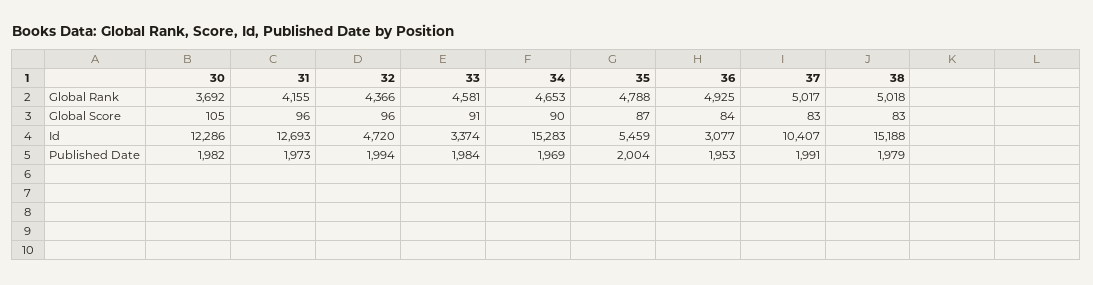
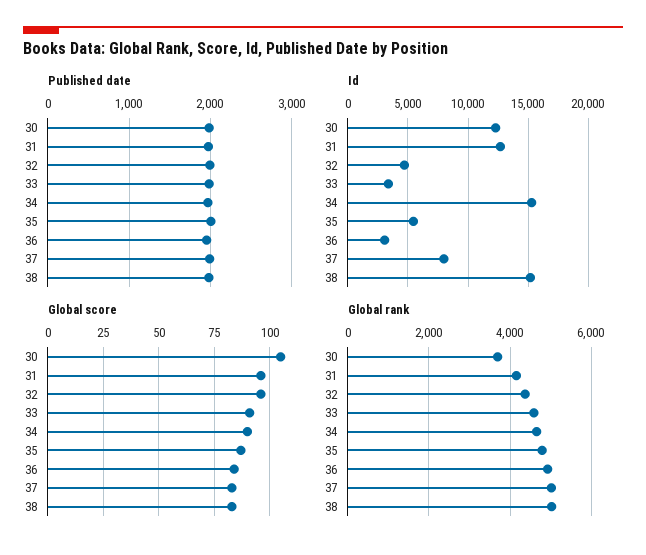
Id, 37: 10407 -> 8000

